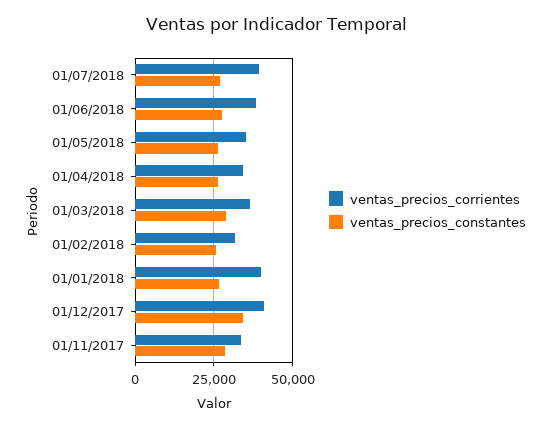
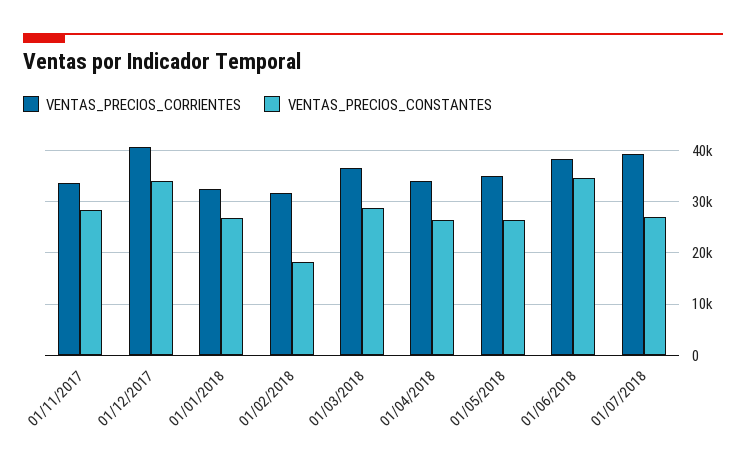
ventas_precios_constantes, 01/06/2018: 27500 -> 34000
ventas_precios_constantes, 01/02/2018: 25000 -> 18000
ventas_precios_corrientes, 01/01/2018: 40000 -> 32000

